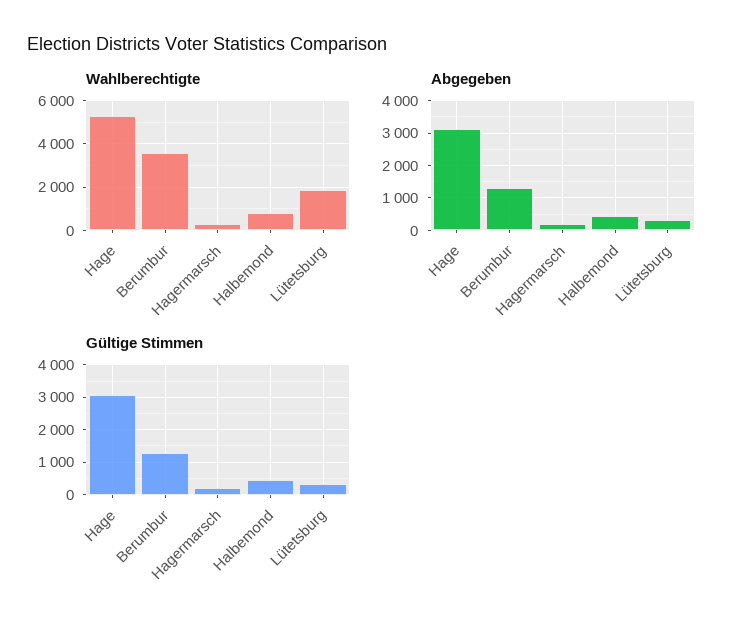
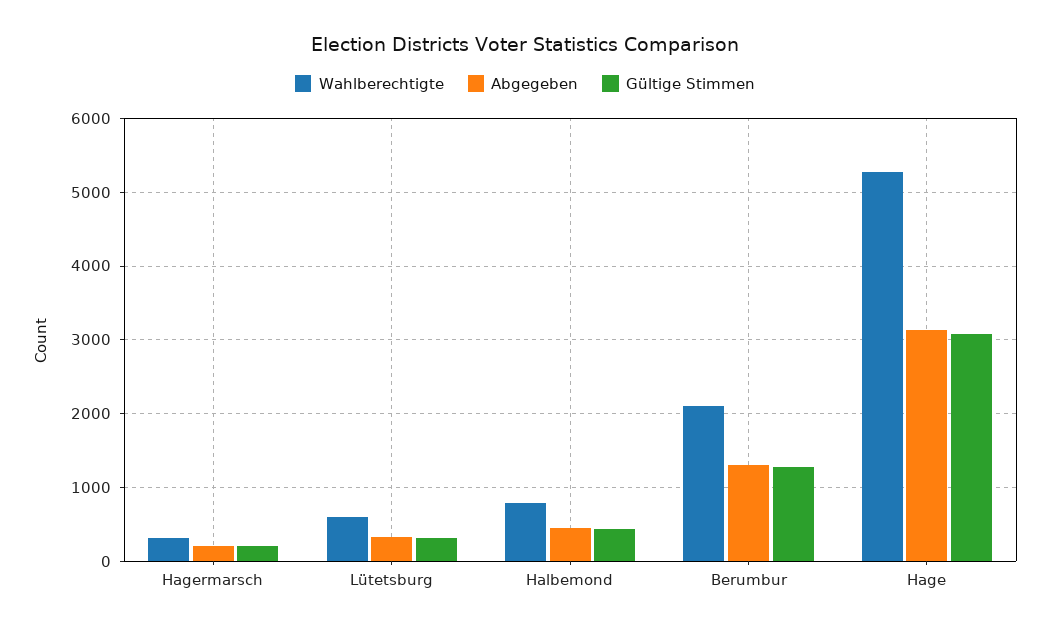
Wahlberechtigte, Berumbur: 3500 -> 2100
Wahlberechtigte, Lütetsburg: 2000 -> 600

